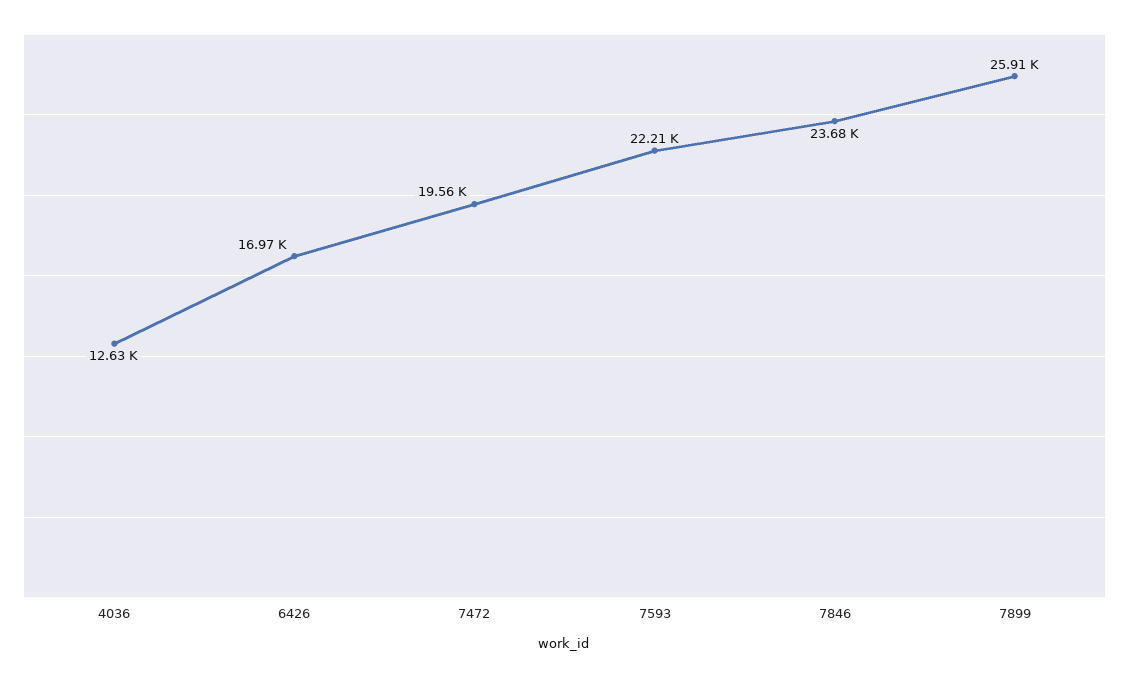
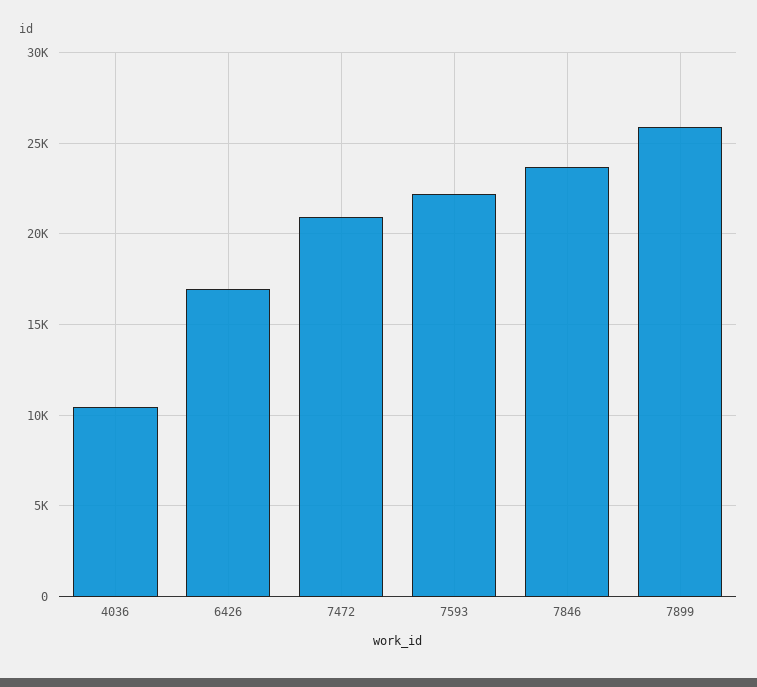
4036: 12630 -> 10500
7472: 19560 -> 21000

